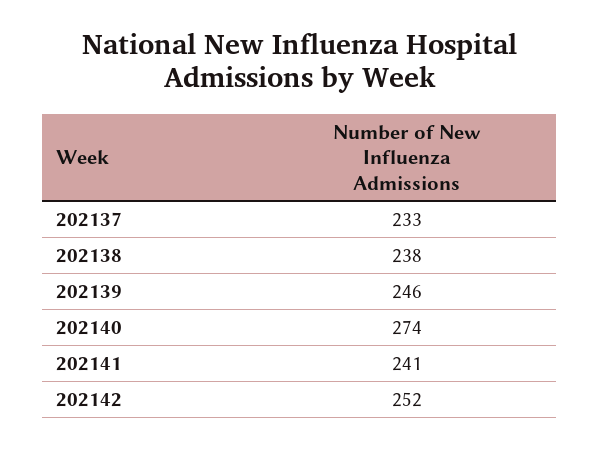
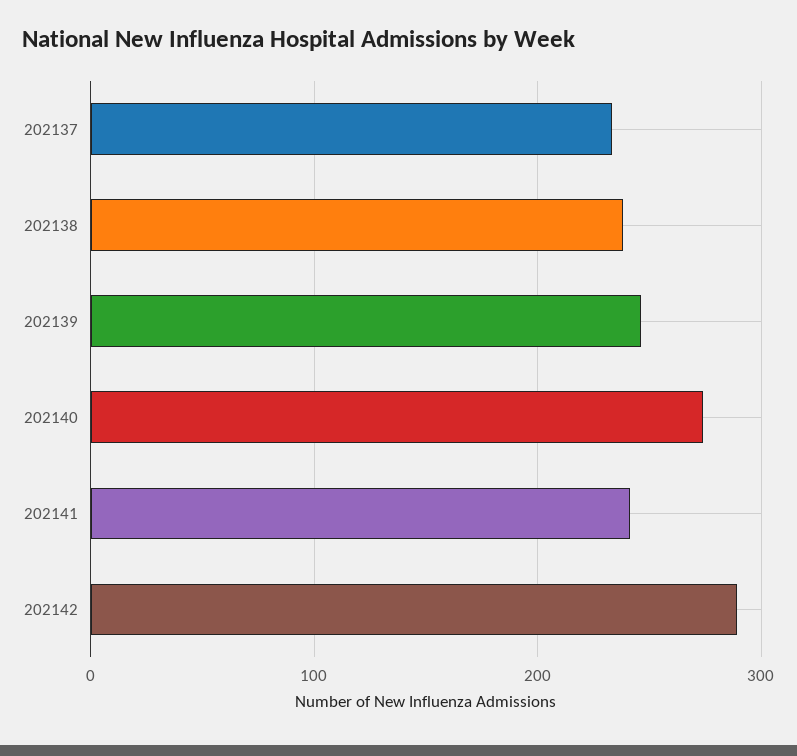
202142: 252 -> 290

